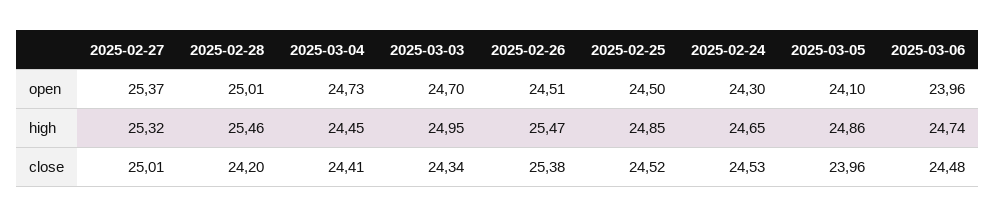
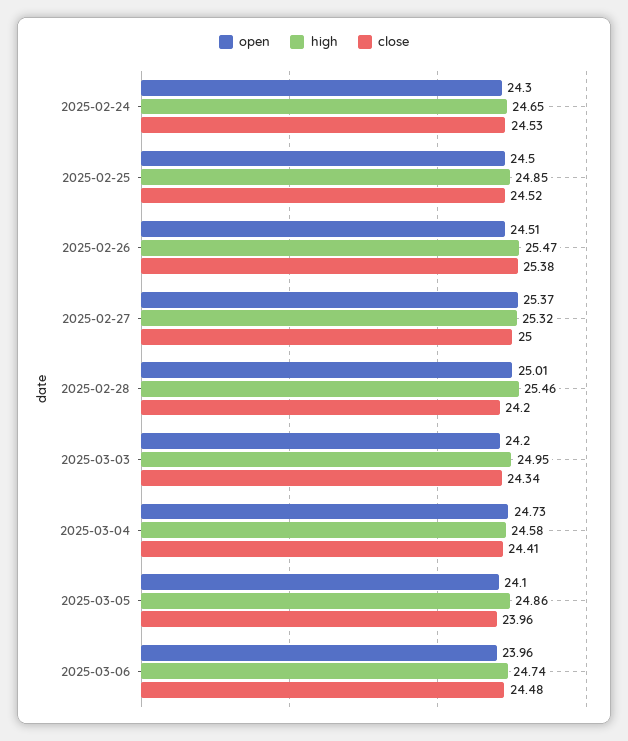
open, 2025-03-03: 24.7 -> 24.2
high, 2025-03-04: 24.45 -> 24.58
close, 2025-02-27: 25.01 -> 25

